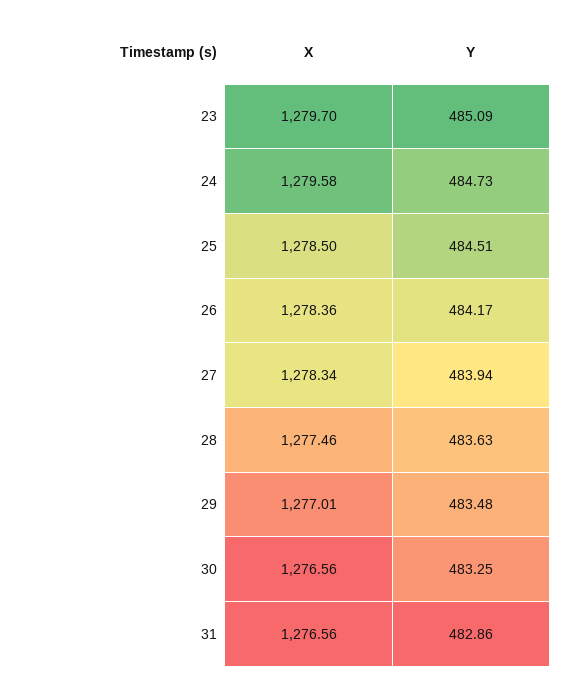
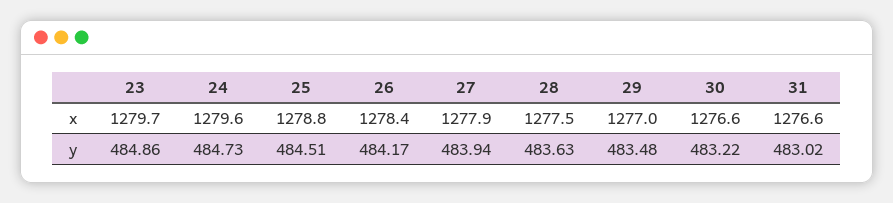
Y, 23: 485.09 -> 484.86
X, 25: 1278.5 -> 1278.8
X, 27: 1278.34 -> 1277.9
Y, 30: 483.25 -> 483.22
Y, 31: 482.86 -> 483.02

